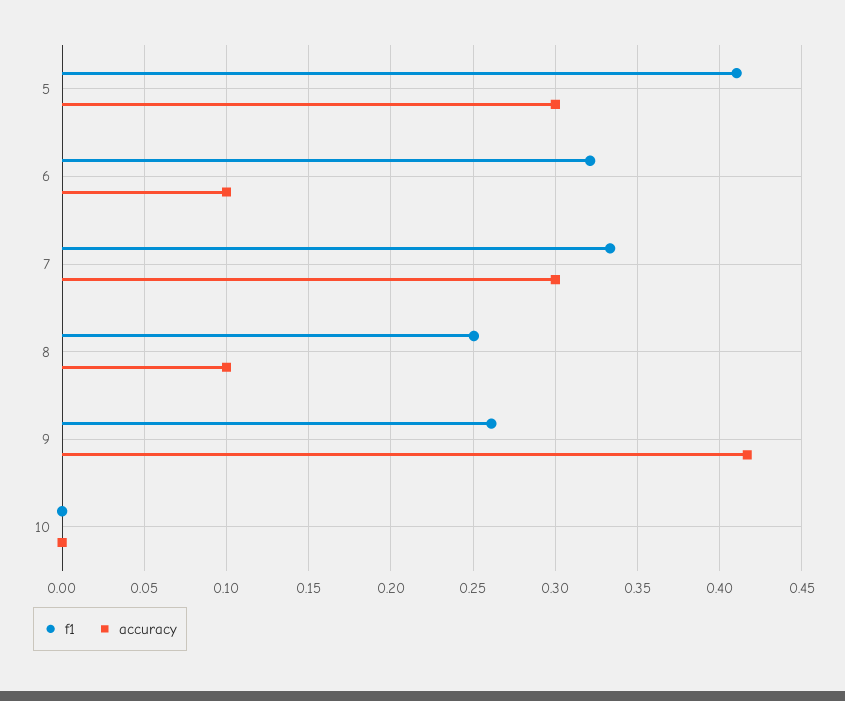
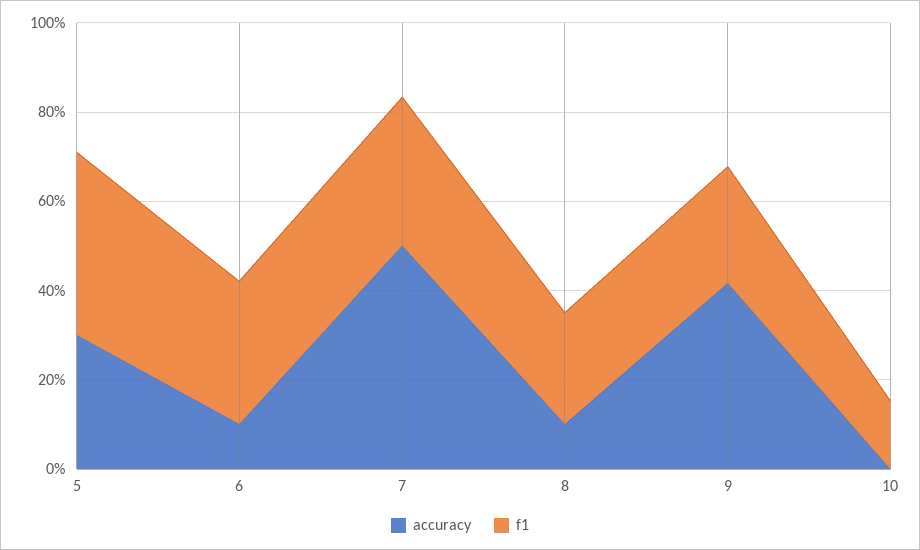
accuracy, 7: 0.3 -> 0.5
f1, 10: 0 -> 0.15

